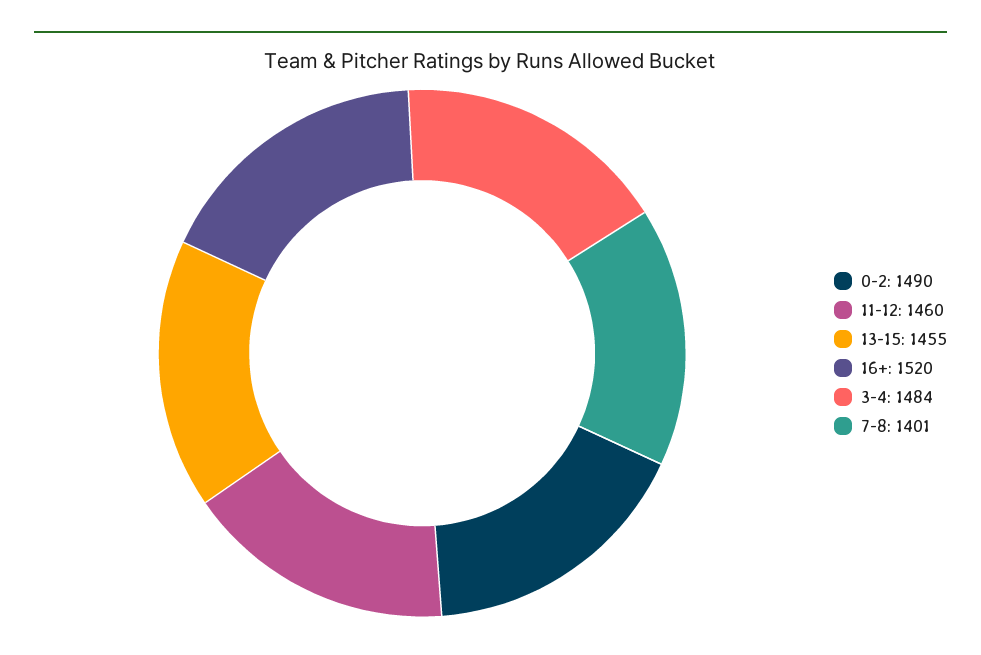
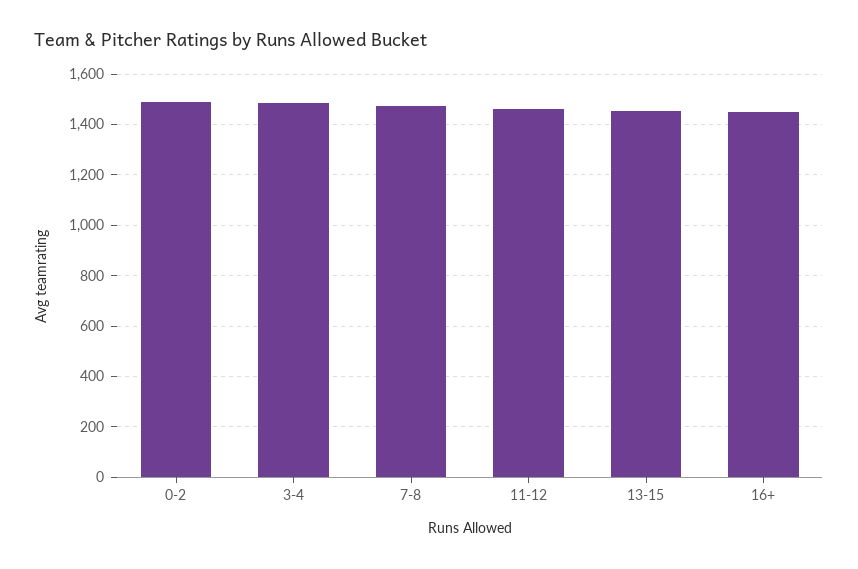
16+: 1520 -> 1450
7-8: 1401 -> 1475

